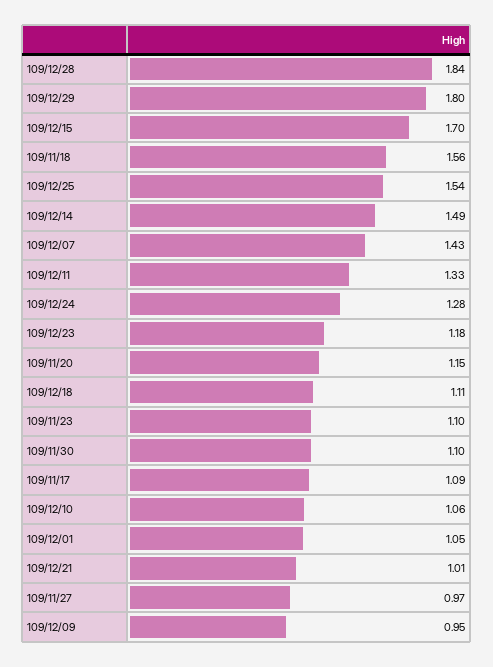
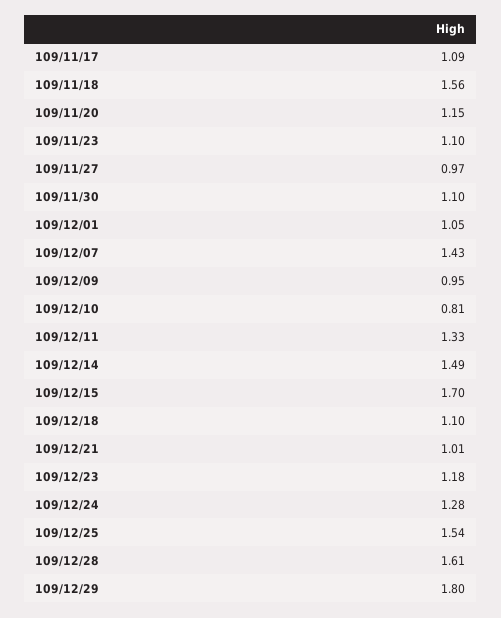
109/12/28: 1.84 -> 1.61
109/12/18: 1.11 -> 1.1
109/12/10: 1.06 -> 0.81

